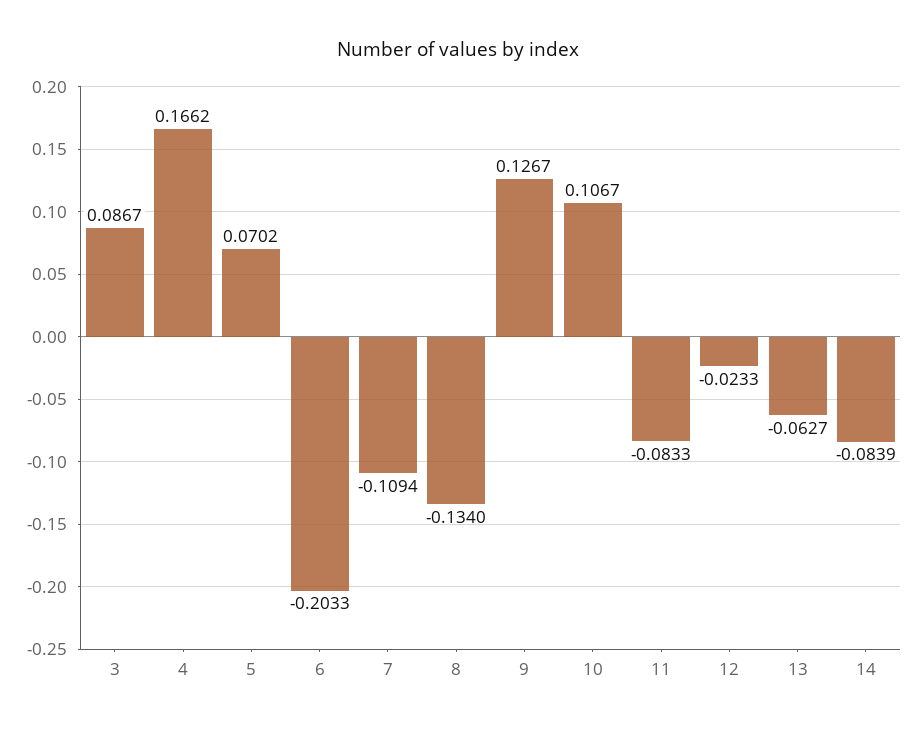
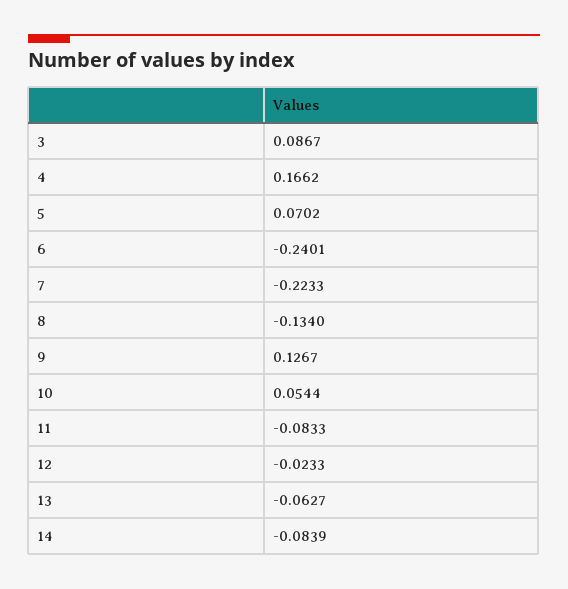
6: -0.2033 -> -0.2401
7: -0.1094 -> -0.2233
10: 0.1067 -> 0.0544

